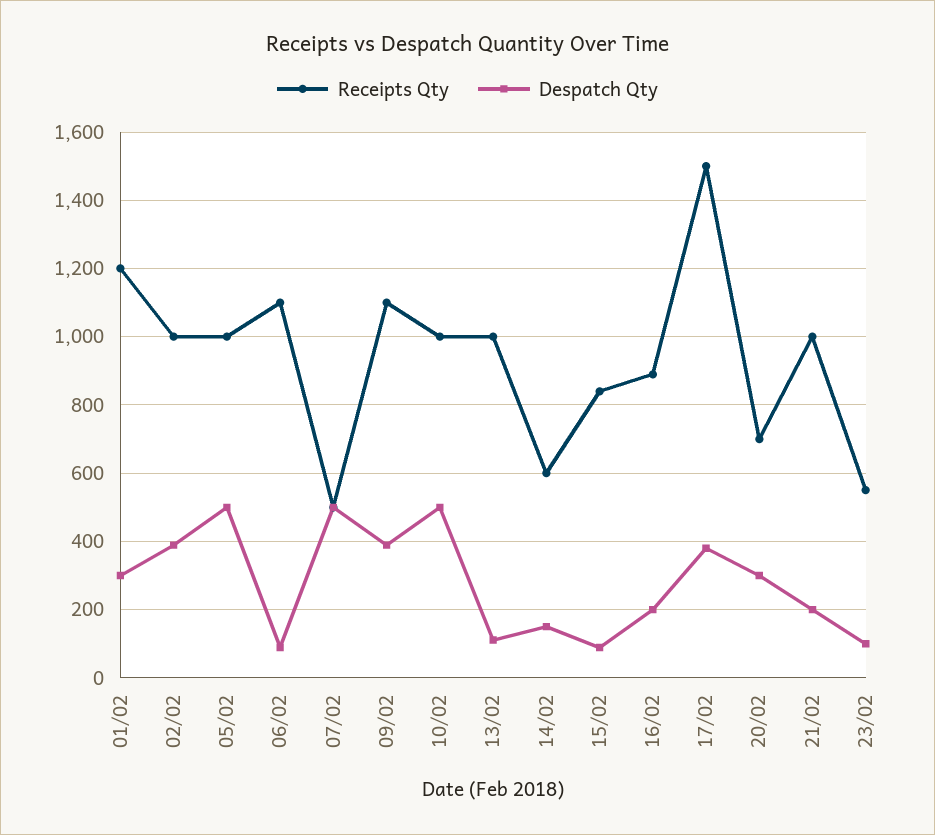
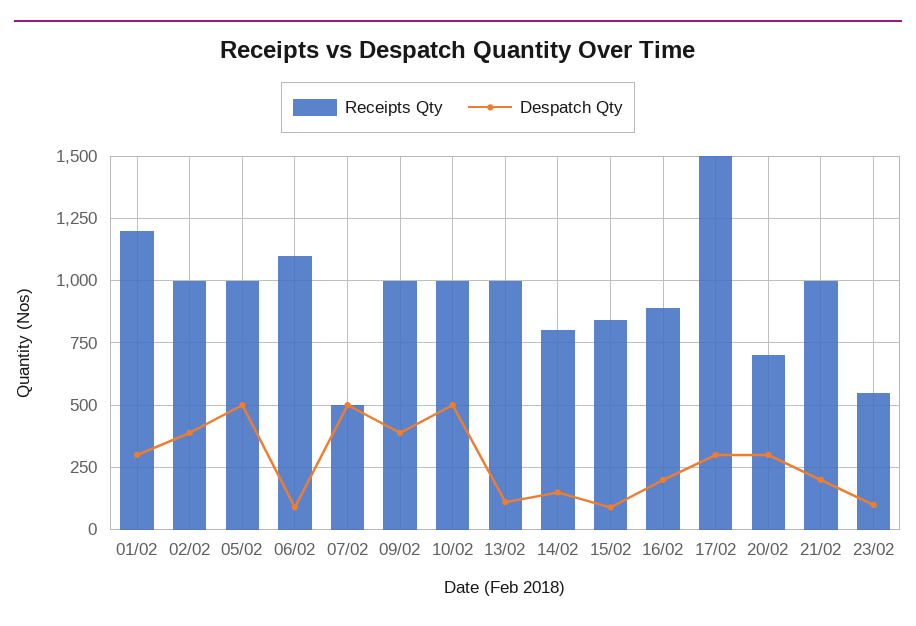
Receipts Qty, 09/02: 1100 -> 1000
Receipts Qty, 14/02: 600 -> 800
Despatch Qty, 17/02: 380 -> 300

